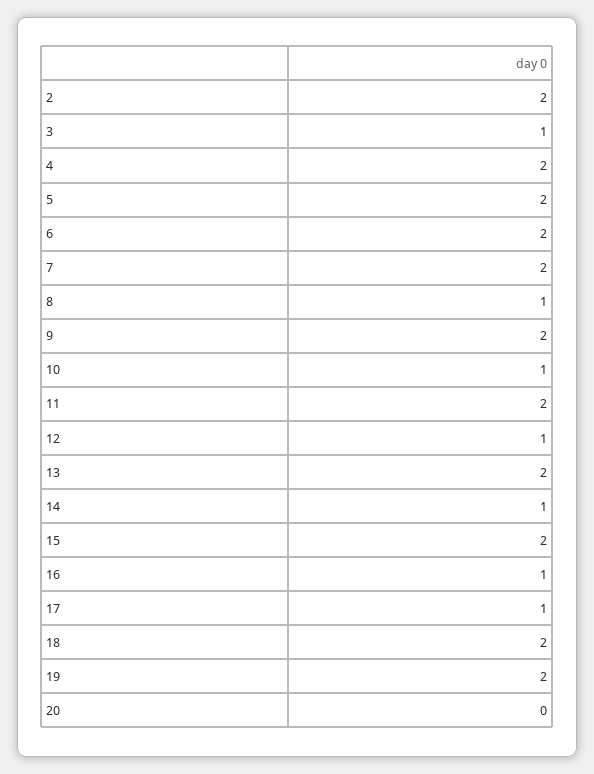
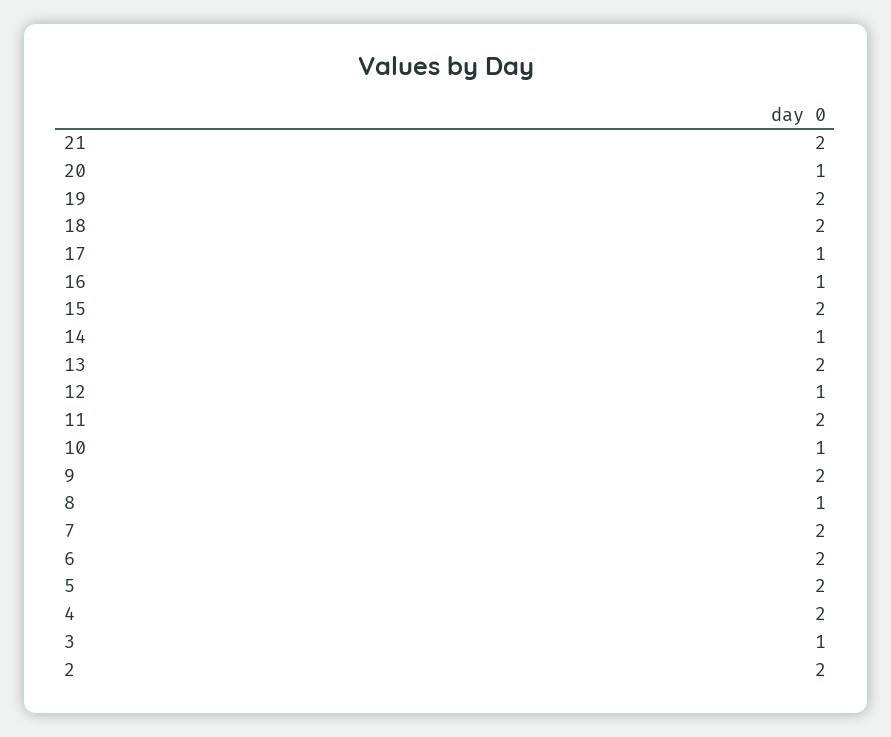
20: 0 -> 1
21: none -> 2

